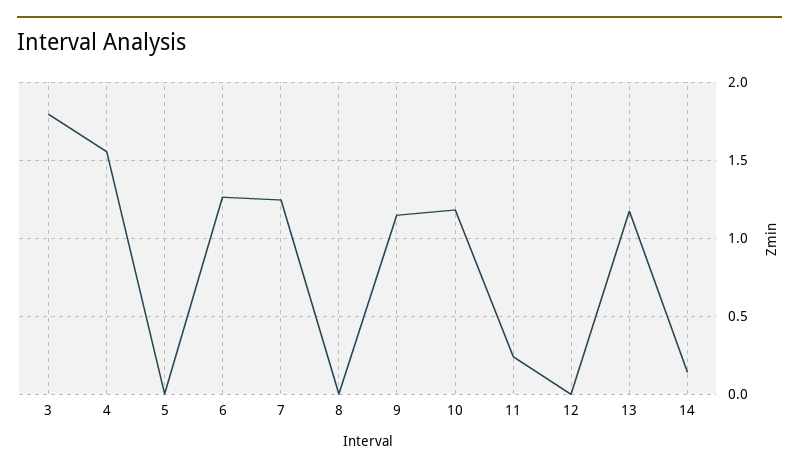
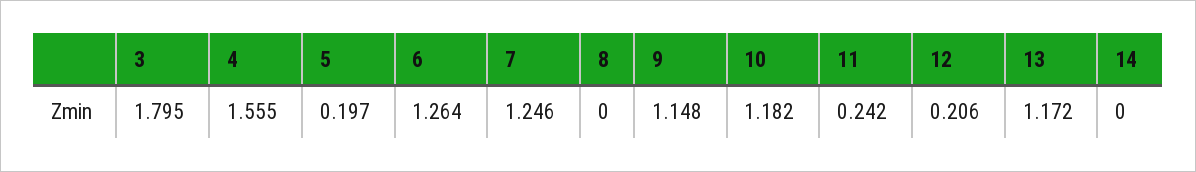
5: 0 -> 0.197
12: 0 -> 0.206
14: 0.15 -> 0

